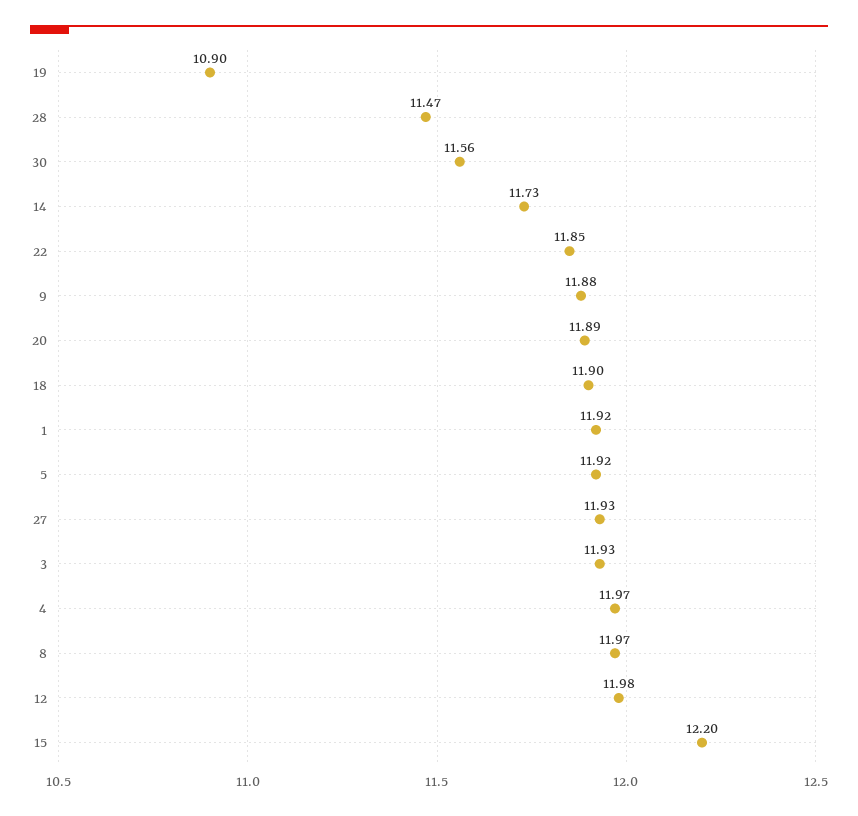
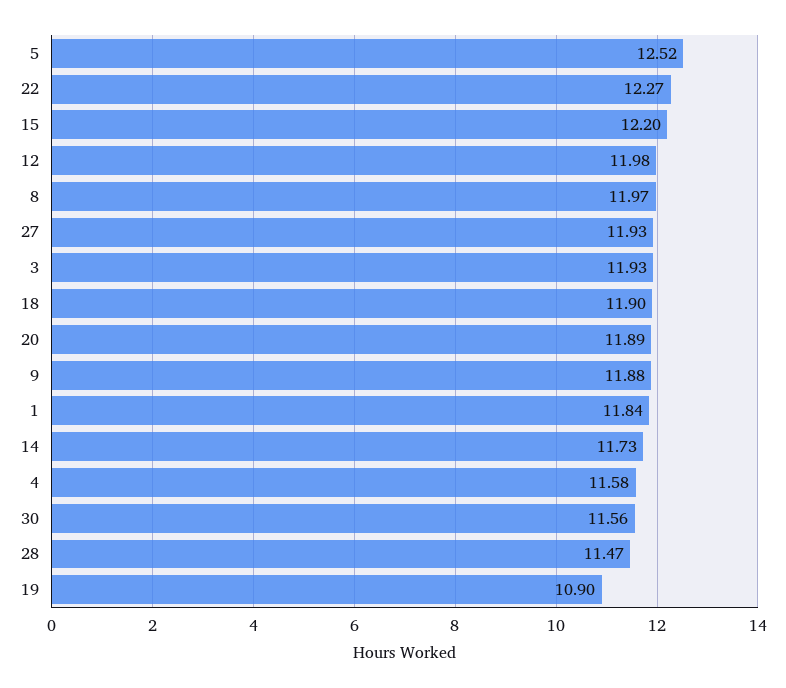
22: 11.85 -> 12.27
1: 11.92 -> 11.84
5: 11.92 -> 12.52
4: 11.97 -> 11.58

